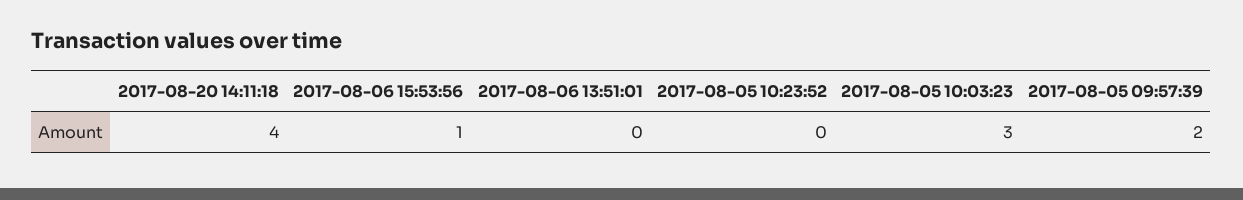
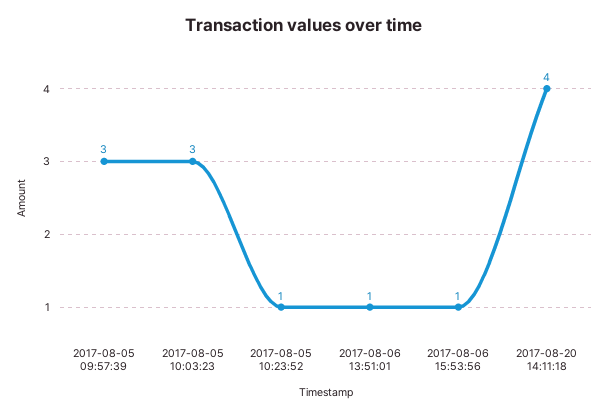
2017-08-06 13:51:01: 0 -> 1
2017-08-05 10:23:52: 0 -> 1
2017-08-05 09:57:39: 2 -> 3

